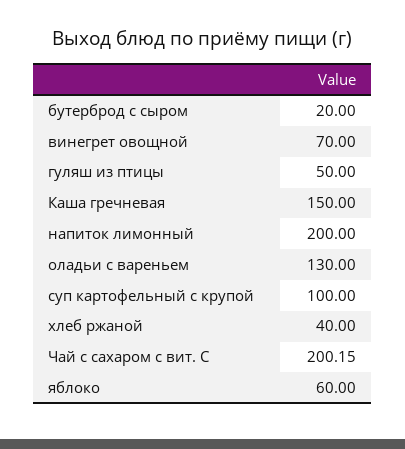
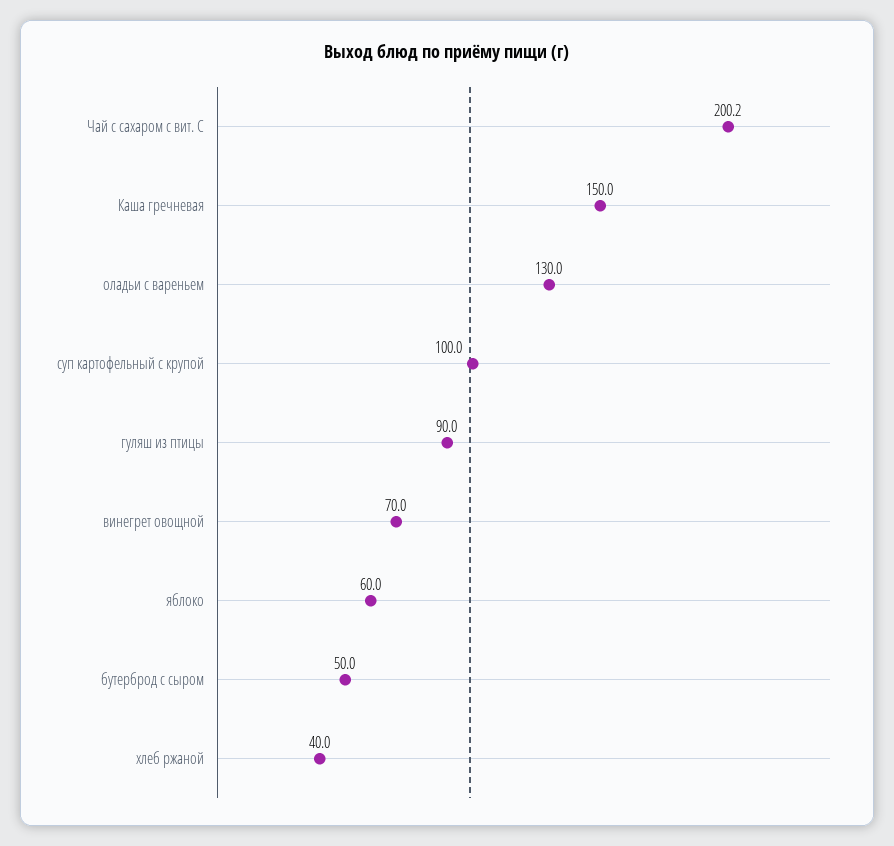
бутерброд с сыром: 20 -> 50
гуляш из птицы: 50 -> 90
напиток лимонный: 200 -> none

